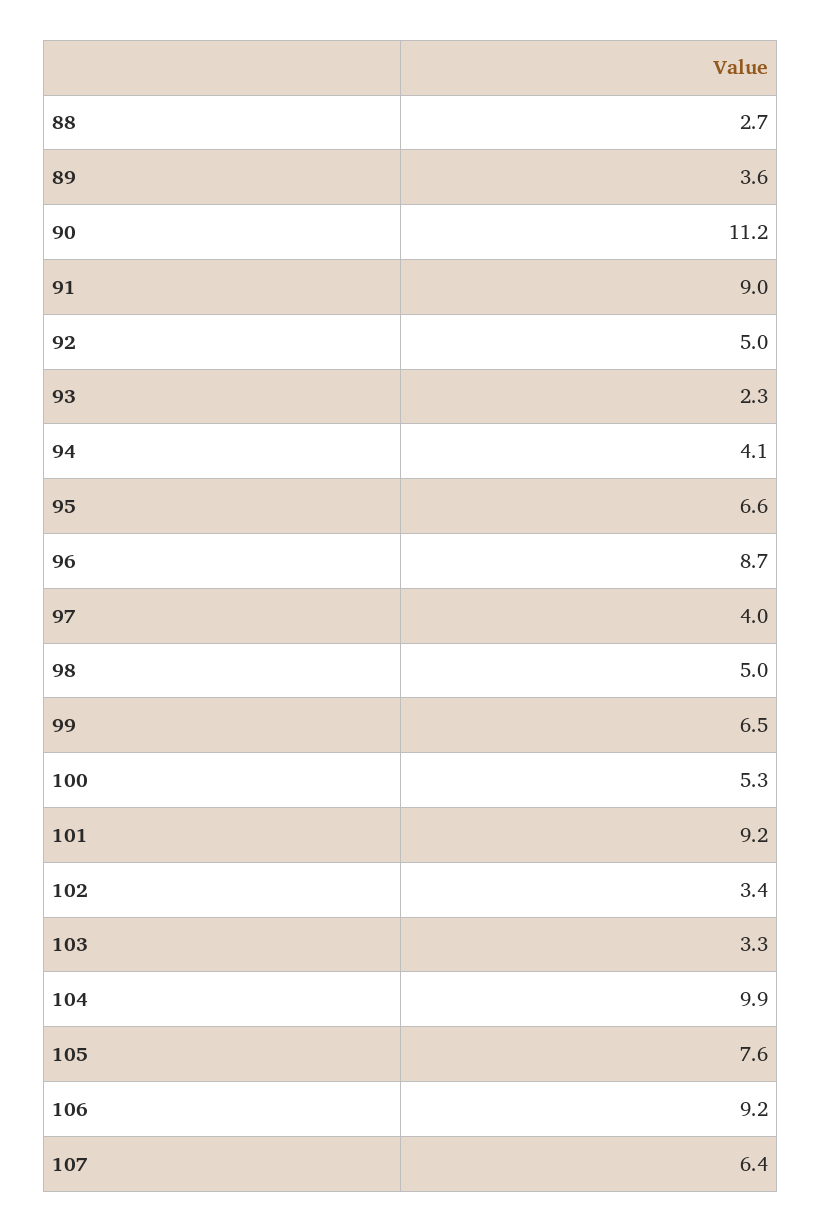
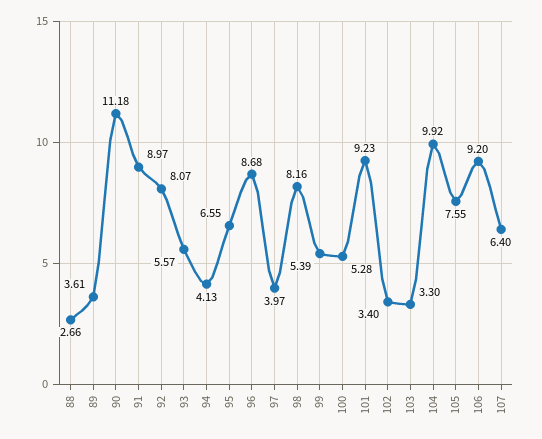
92: 5 -> 8.07
93: 2.3 -> 5.57
98: 5 -> 8.16
99: 6.5 -> 5.39

